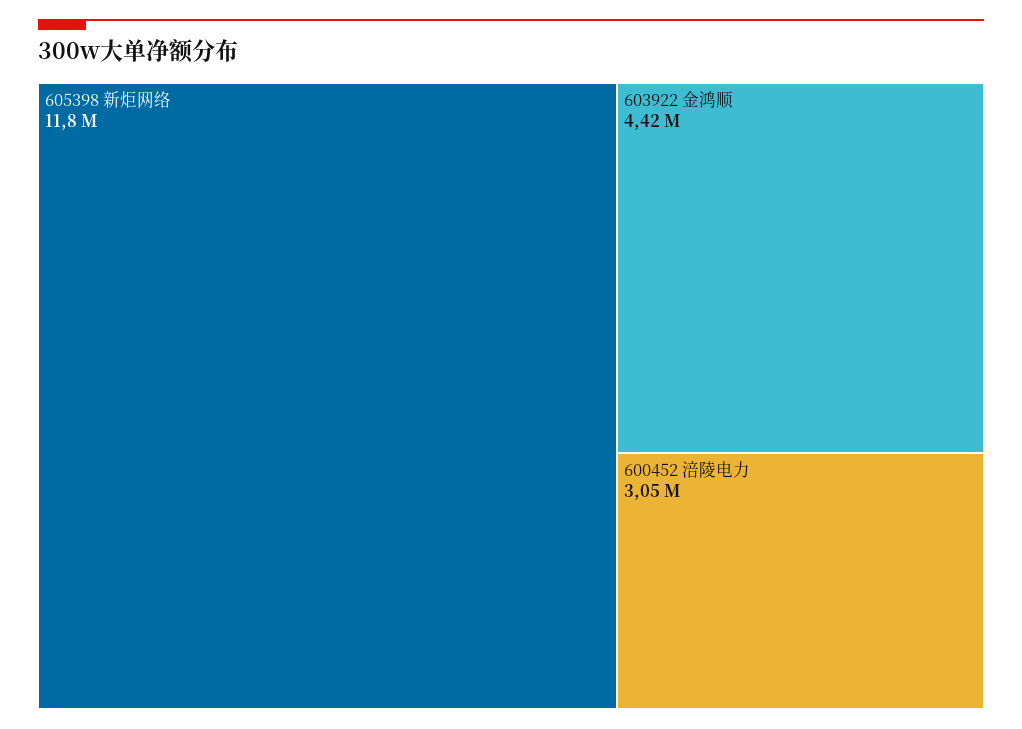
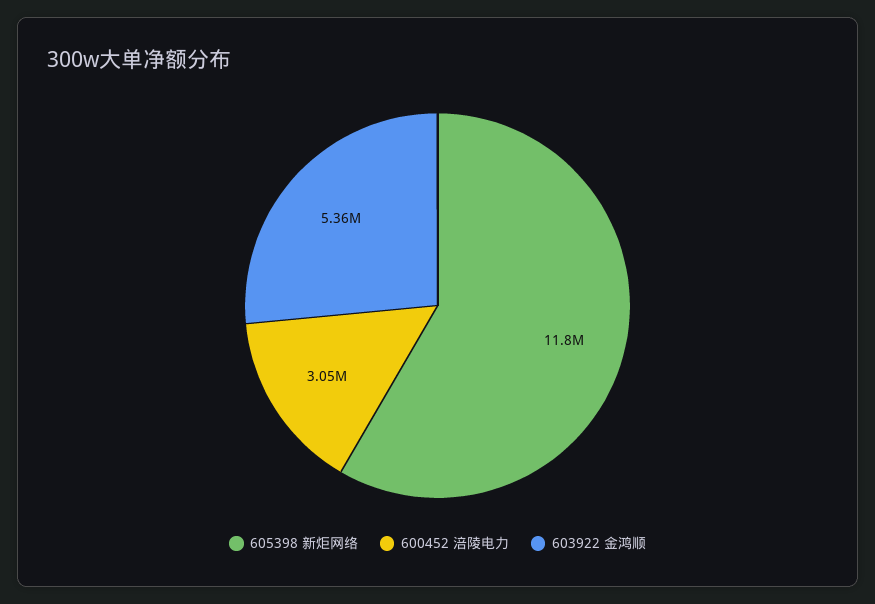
603922 金鸿顺: 4420000 -> 5360000

